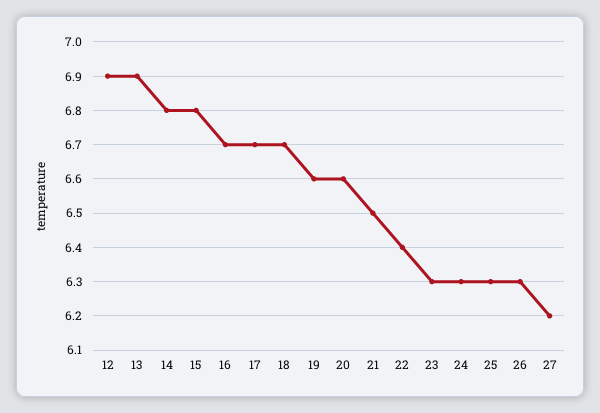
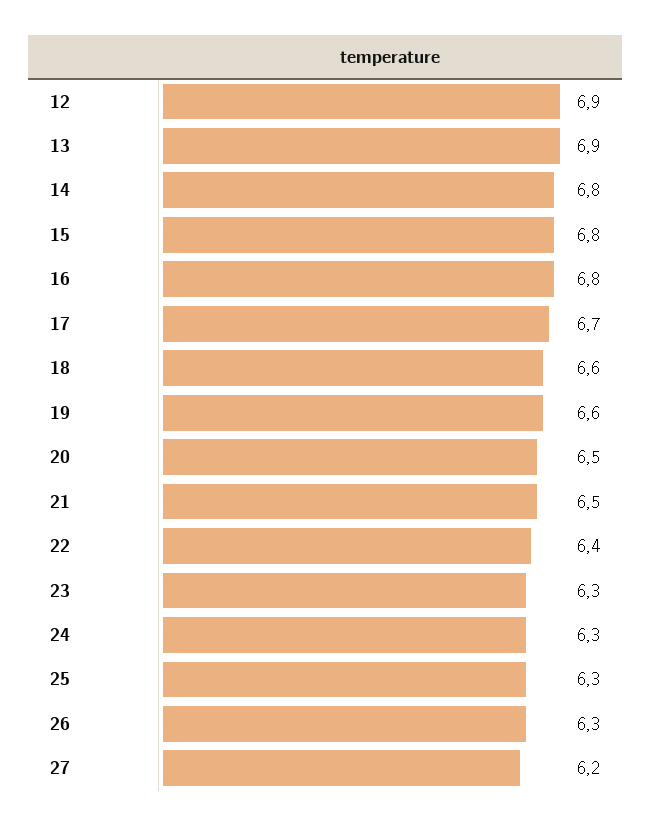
16: 6.7 -> 6.8
18: 6.7 -> 6.6
20: 6.6 -> 6.5

